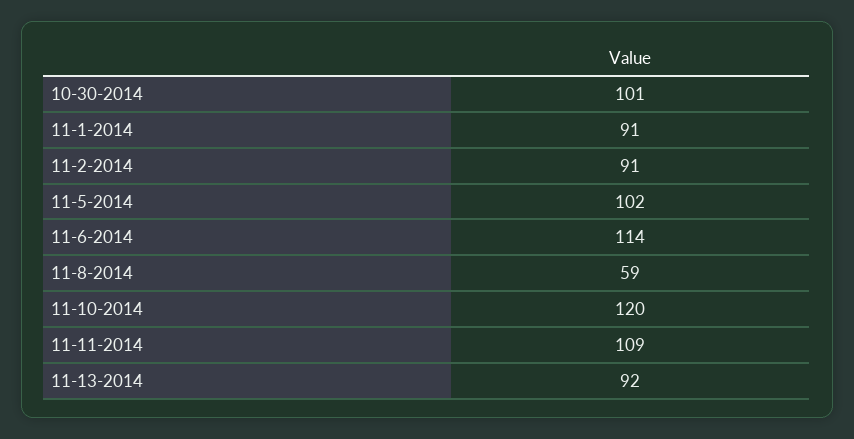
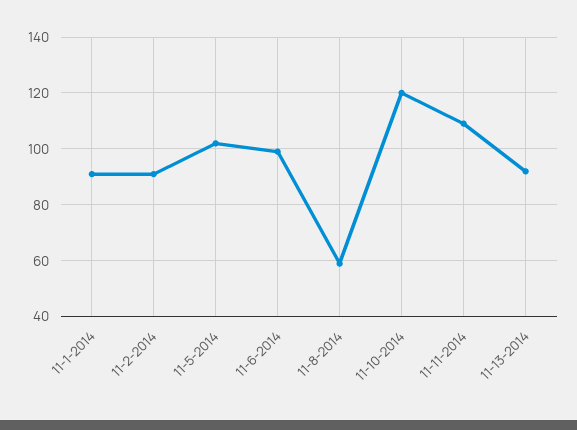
10-30-2014: 101 -> none
11-6-2014: 114 -> 100

